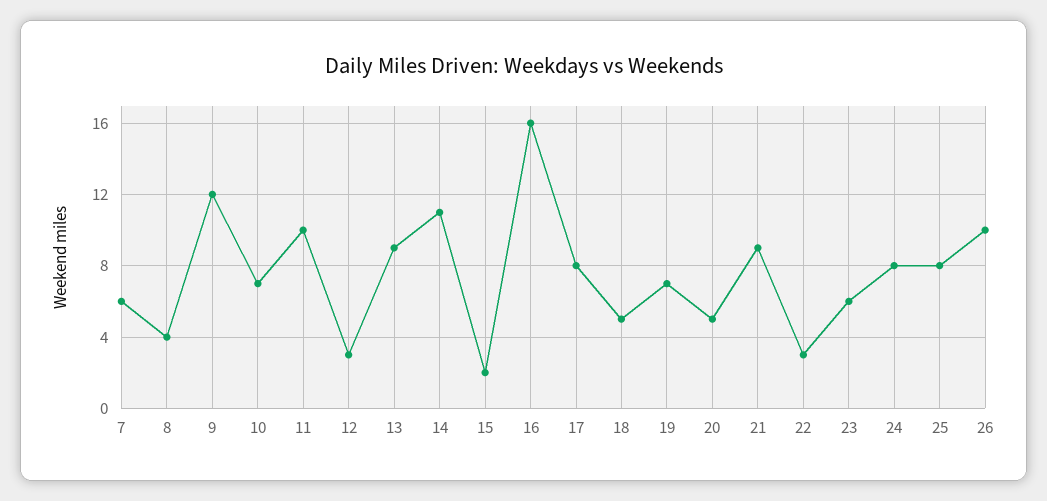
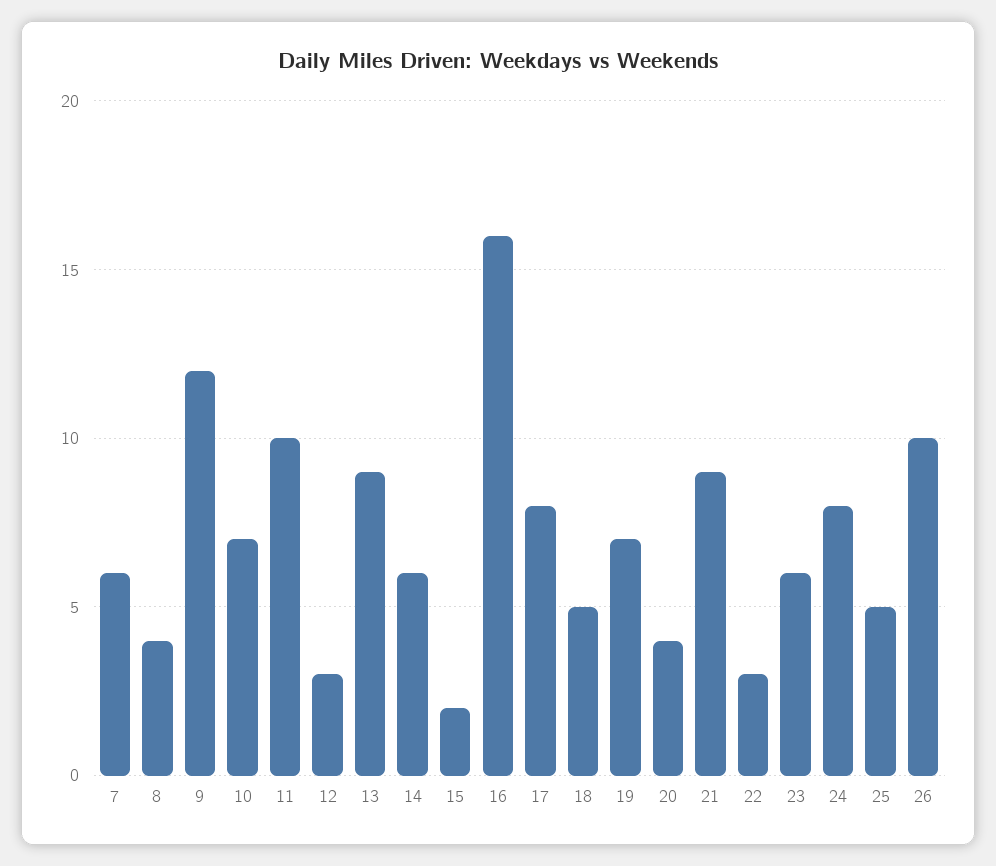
14: 11 -> 6
20: 5 -> 4
25: 8 -> 5

